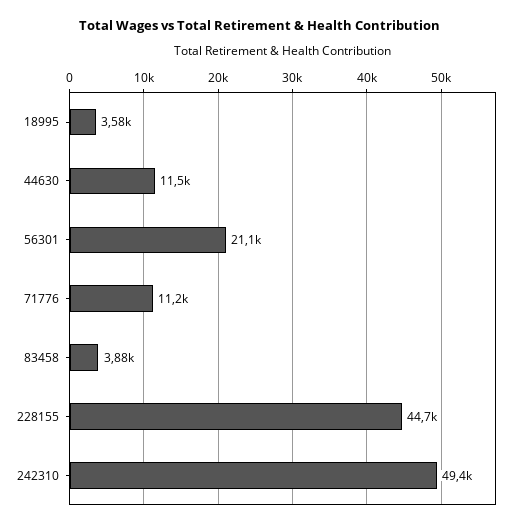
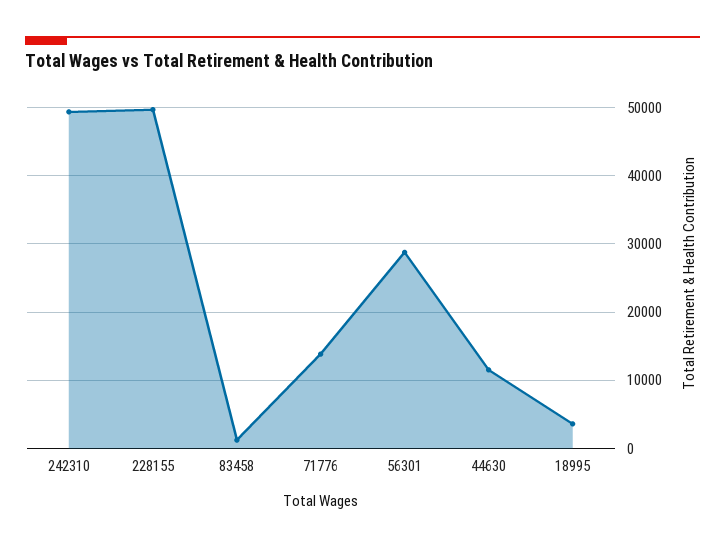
56301: 21100 -> 29000
71776: 11200 -> 14000
83458: 3880 -> 1000
228155: 44700 -> 50000

